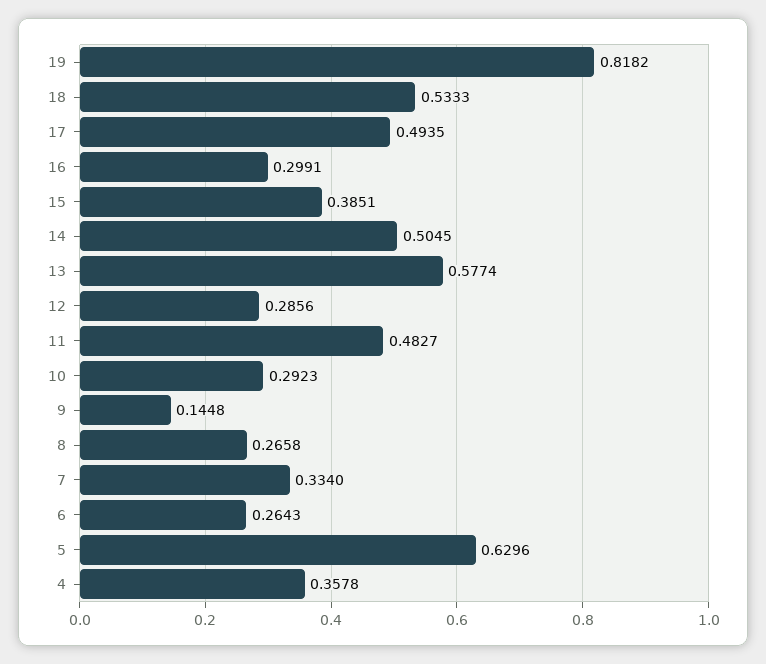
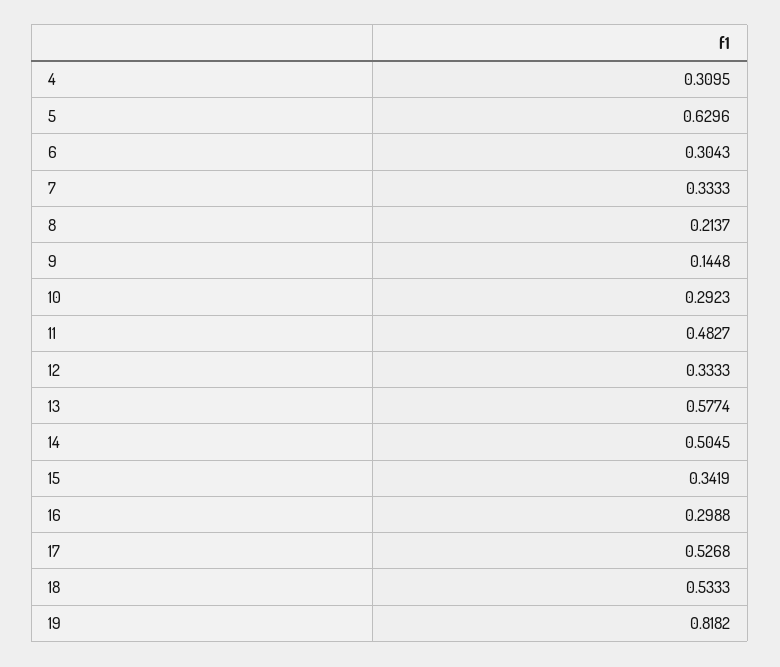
17: 0.4935 -> 0.5268
16: 0.2991 -> 0.2988
15: 0.3851 -> 0.3419
12: 0.2856 -> 0.3333
8: 0.2658 -> 0.2137
7: 0.334 -> 0.3333
6: 0.2643 -> 0.3043
4: 0.3578 -> 0.3095

